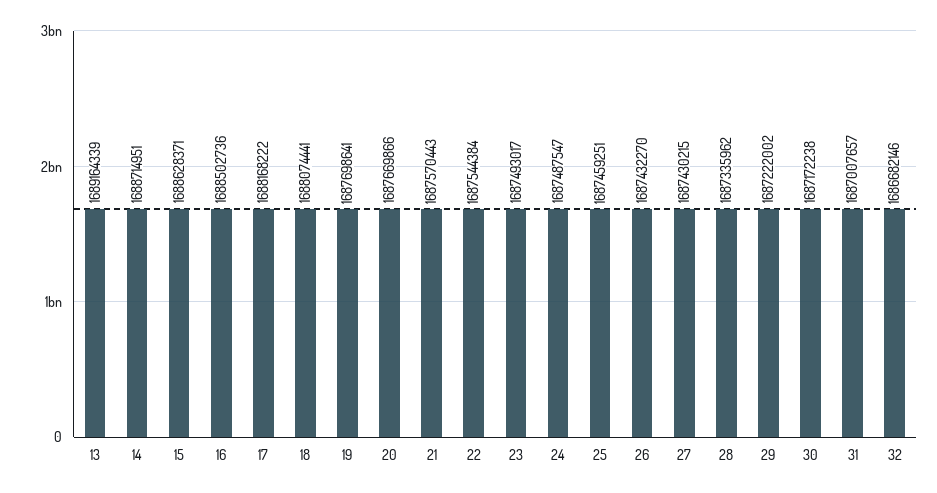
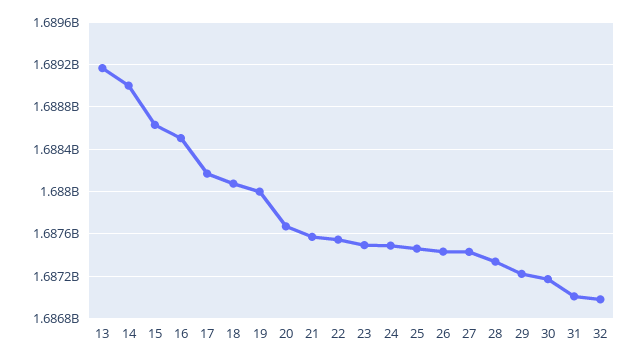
14: 1688714951 -> 1689000000
19: 1687698641 -> 1688000000
32: 1686682146 -> 1687000000

